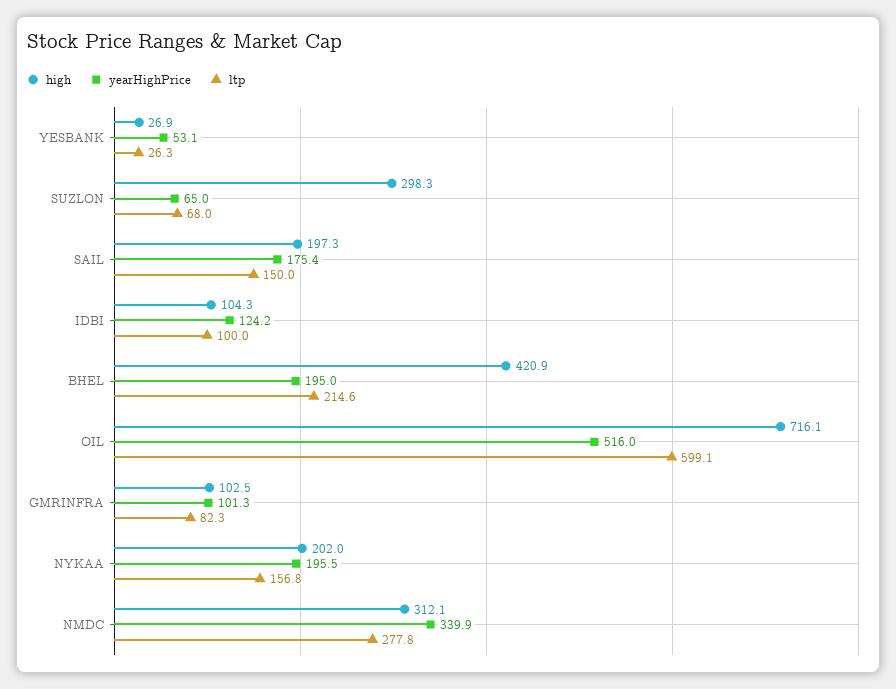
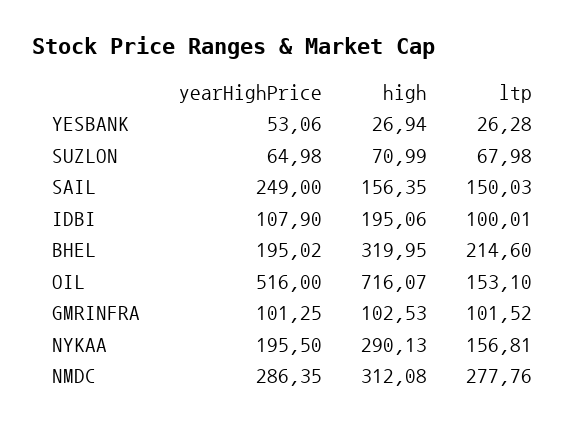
high, SUZLON: 298.3 -> 70.99
high, SAIL: 197.3 -> 156.35
yearHighPrice, SAIL: 175.4 -> 249
high, IDBI: 104.3 -> 195.06
yearHighPrice, IDBI: 124.2 -> 107.9
high, BHEL: 420.9 -> 319.95
ltp, OIL: 599.1 -> 153.1
ltp, GMRINFRA: 82.3 -> 101.52
high, NYKAA: 202 -> 290.13
yearHighPrice, NMDC: 339.9 -> 286.35

